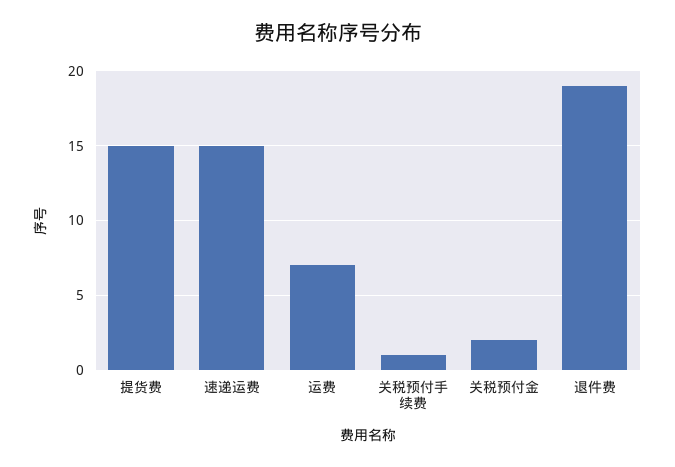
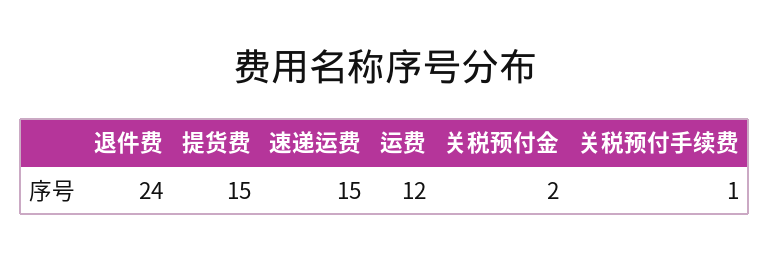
运费: 7 -> 12
退件费: 19 -> 24

